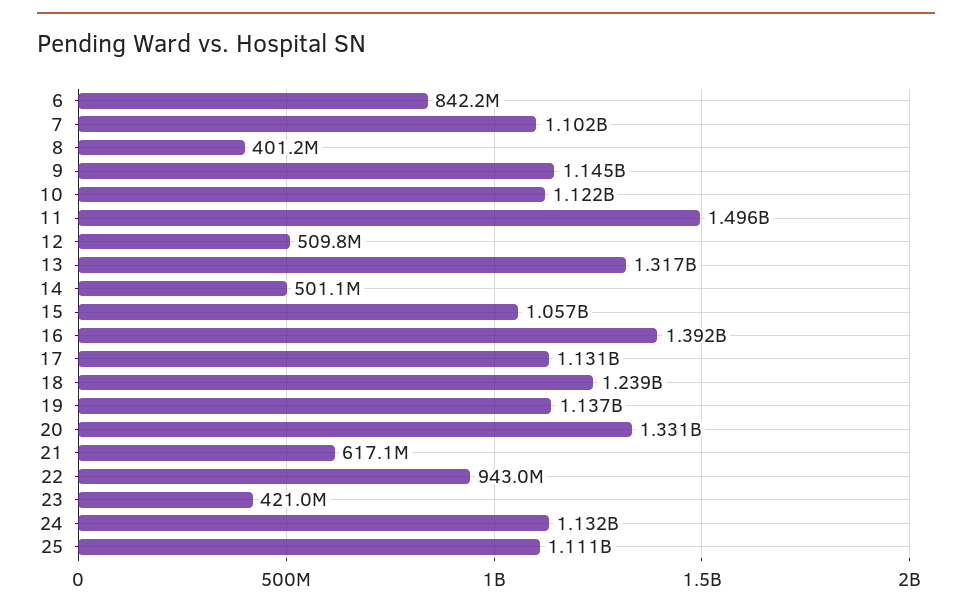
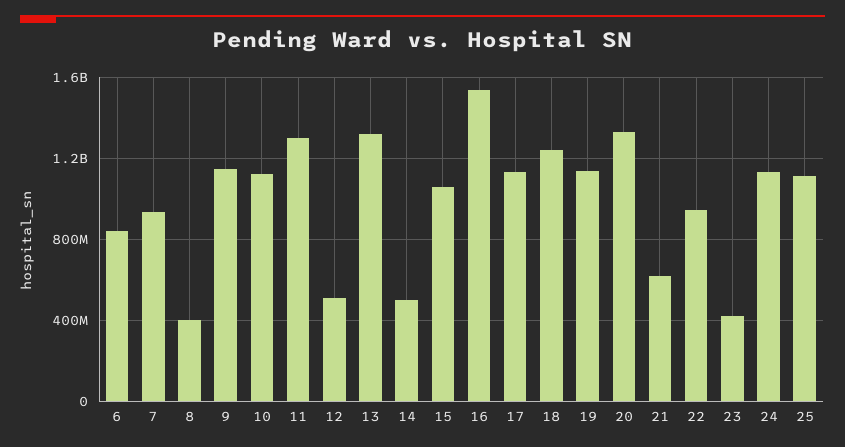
7: 1102000000 -> 950000000
11: 1496000000 -> 1300000000
16: 1392000000 -> 1550000000

